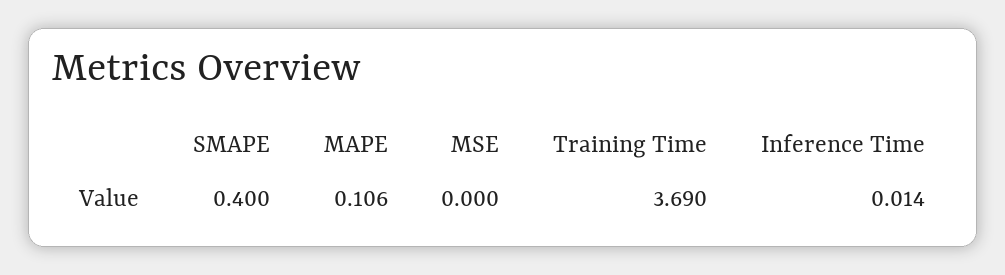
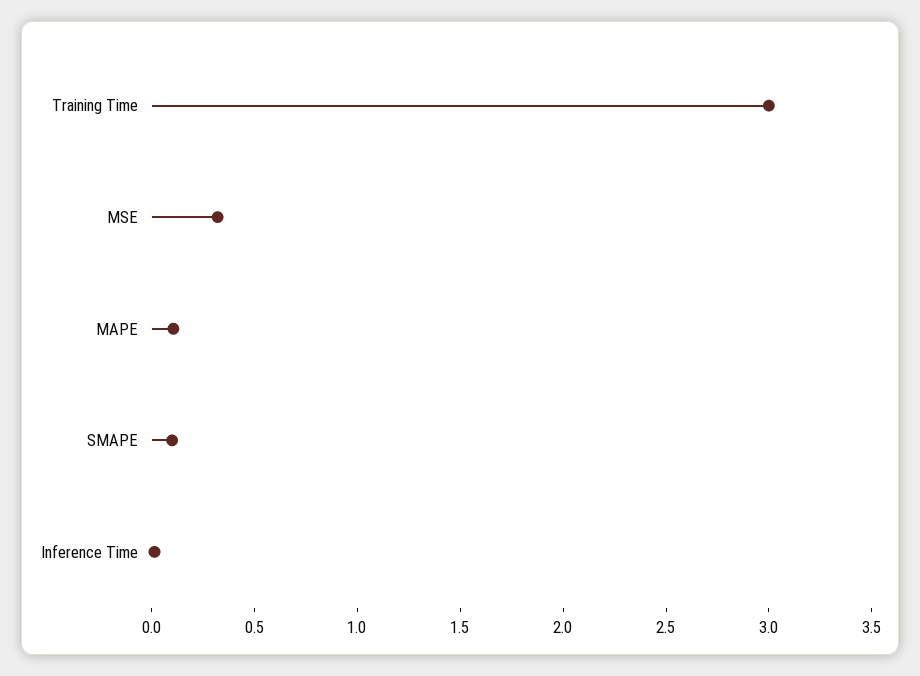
SMAPE: 0.4 -> 0.1
MSE: 0 -> 0.3
Training Time: 3.69 -> 3

